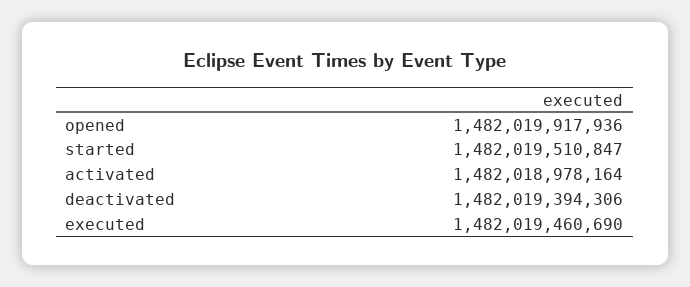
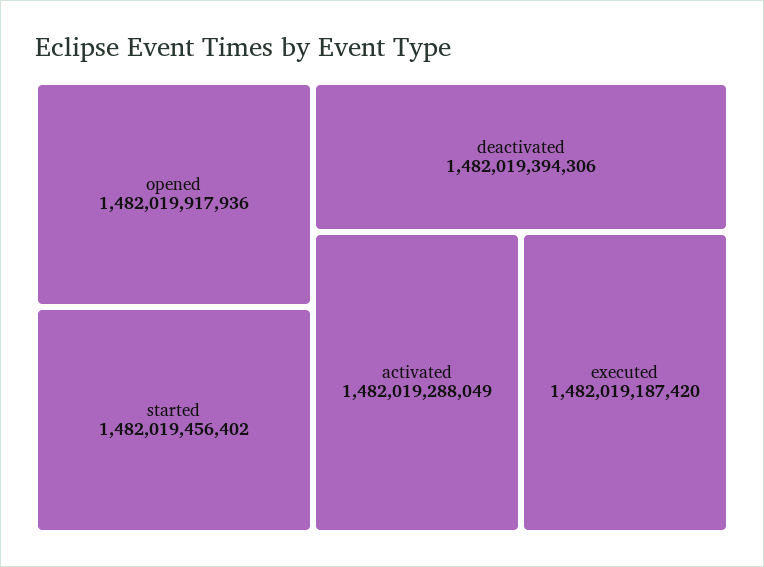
started: 1482019510847 -> 1482019456402
activated: 1482018978164 -> 1482019288049
executed: 1482019460690 -> 1482019187420

